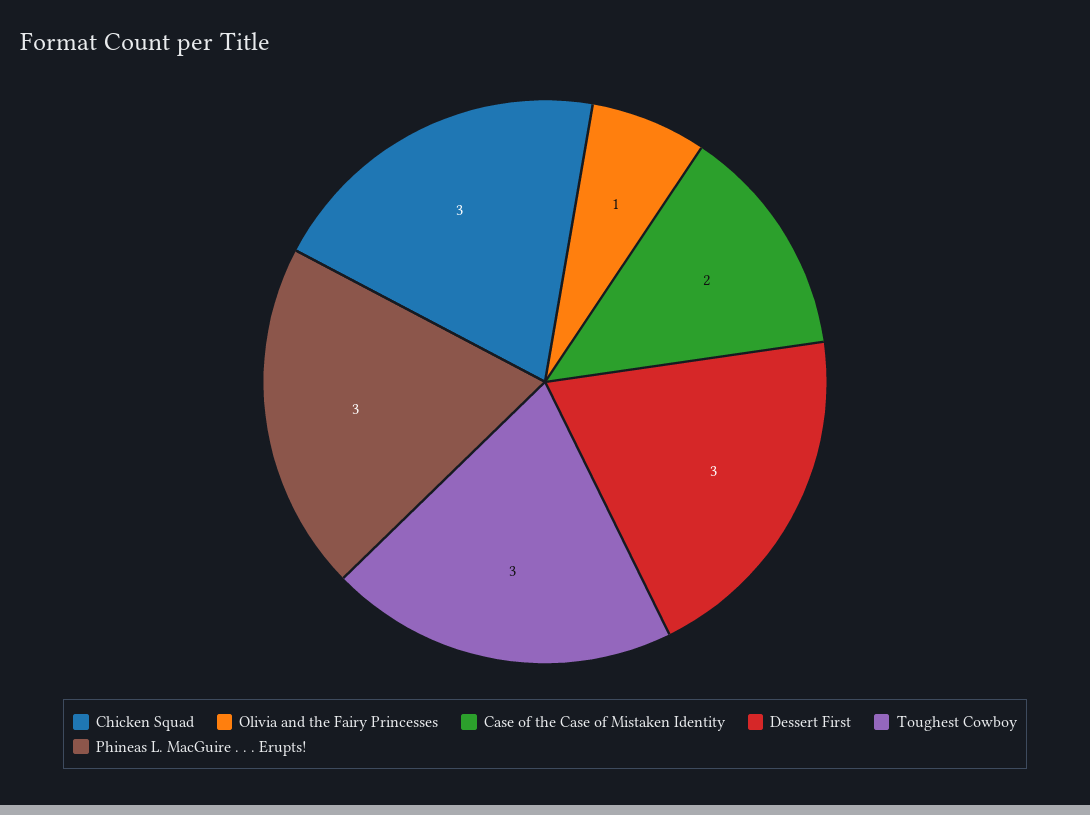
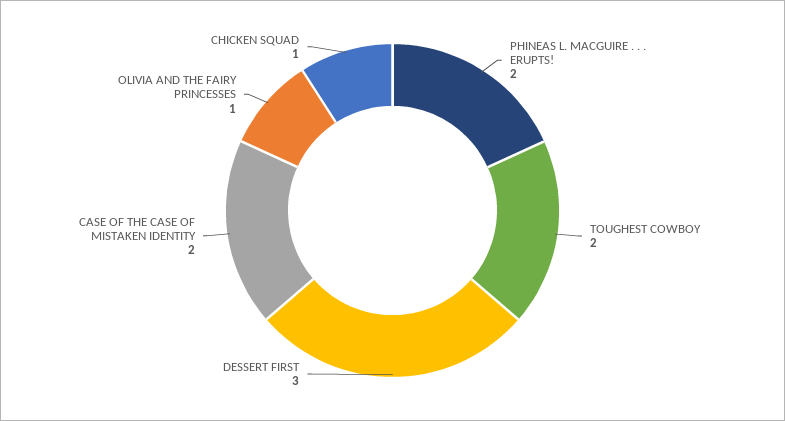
Chicken Squad: 3 -> 1
Toughest Cowboy: 3 -> 2
Phineas L. MacGuire . . . Erupts!: 3 -> 2

